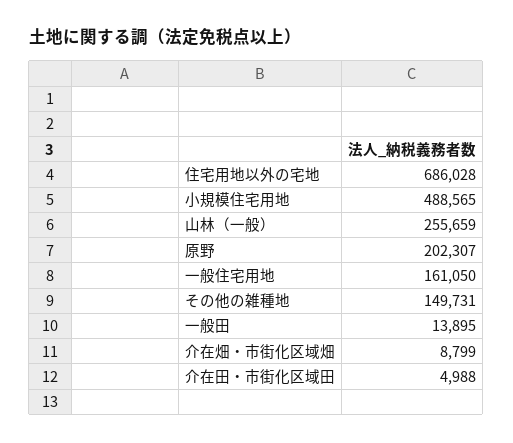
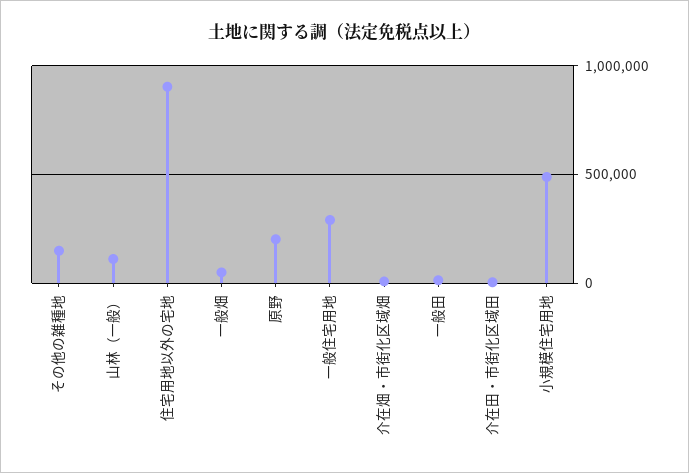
住宅用地以外の宅地: 686028 -> 900000
山林（一般）: 255659 -> 100000
一般住宅用地: 161050 -> 300000
一般畑: none -> 50000

